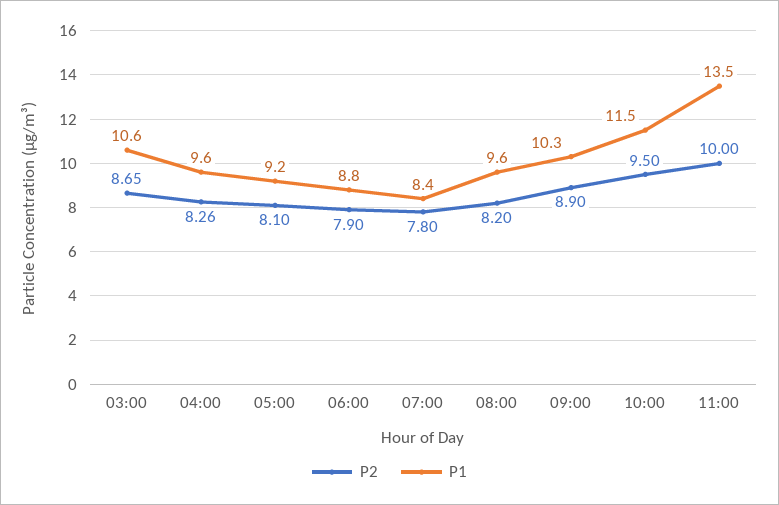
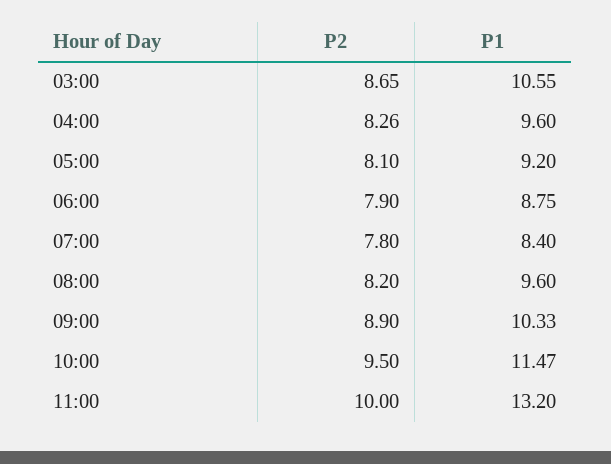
P1, 11:00: 13.5 -> 13.2

